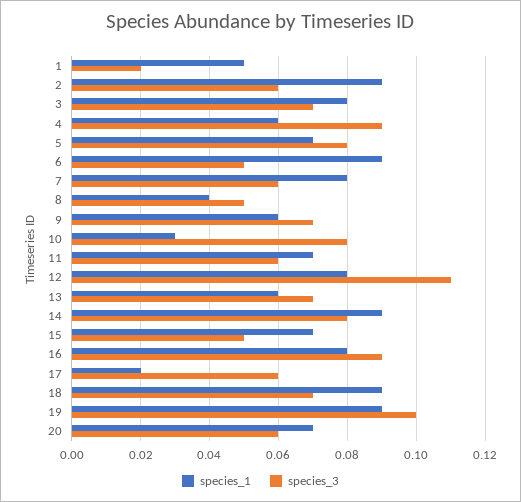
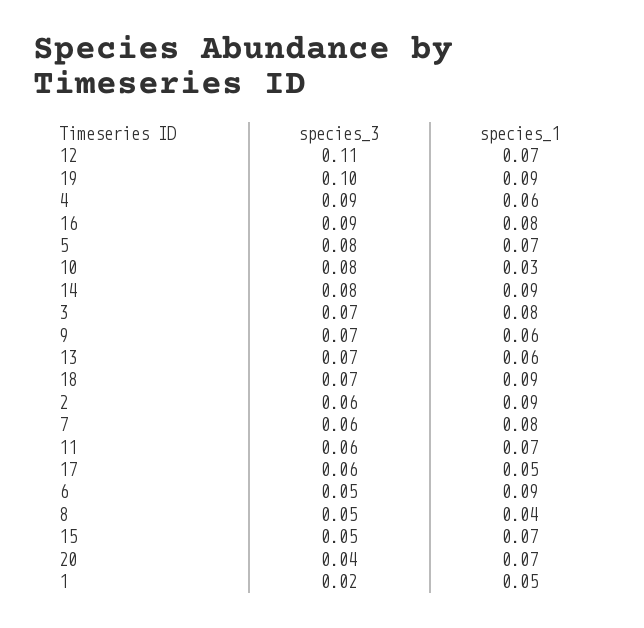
species_1, 12: 0.08 -> 0.07
species_1, 17: 0.02 -> 0.05
species_3, 20: 0.06 -> 0.04

